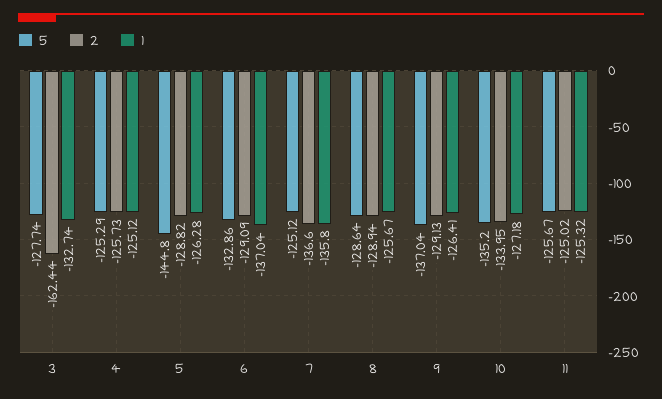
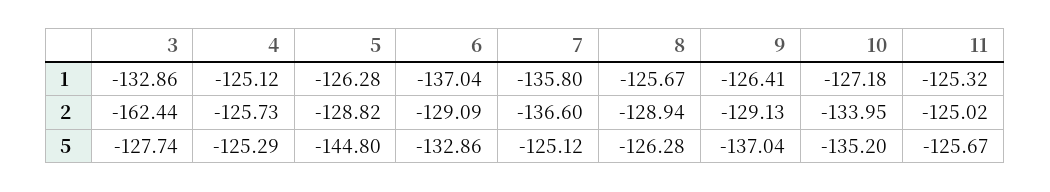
1, 3: -132.74 -> -132.86
5, 8: -128.64 -> -126.28

